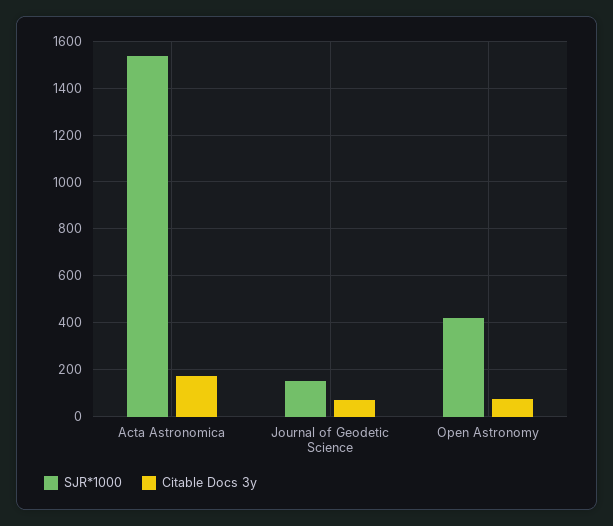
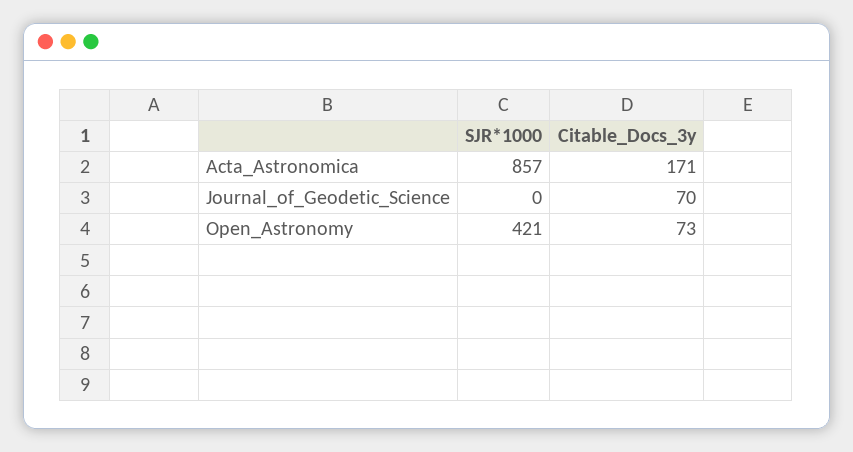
SJR*1000, Acta Astronomica: 1550 -> 857
SJR*1000, Journal of Geodetic Science: 150 -> 0

